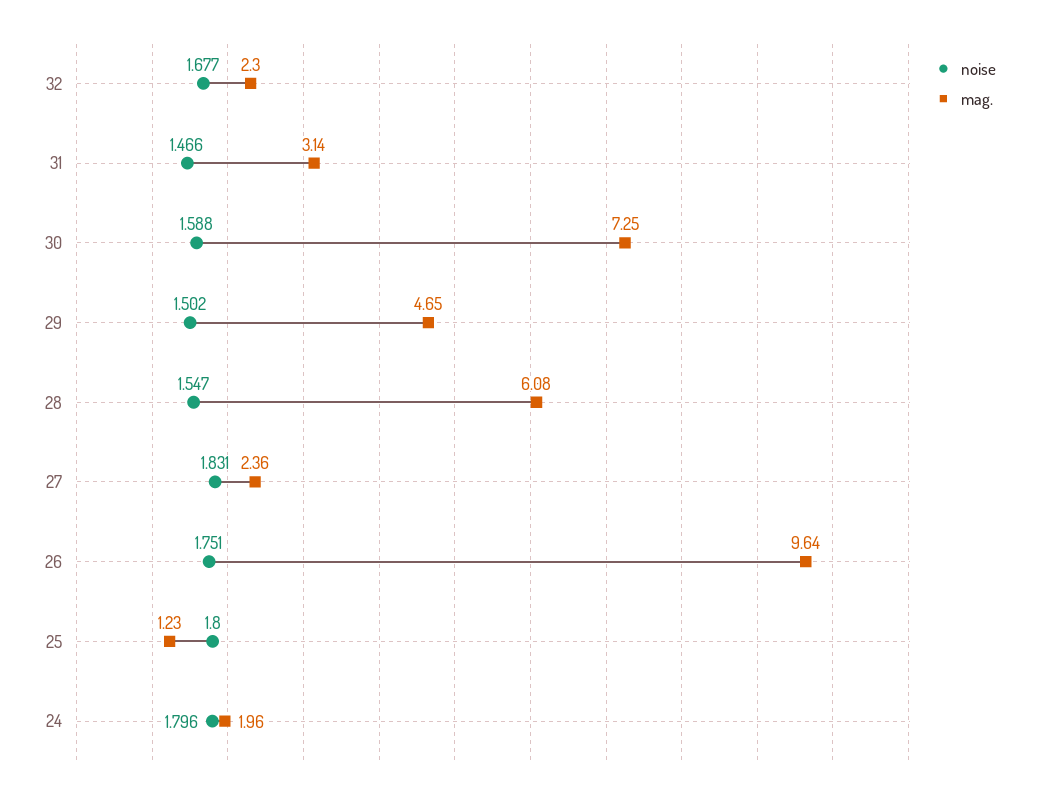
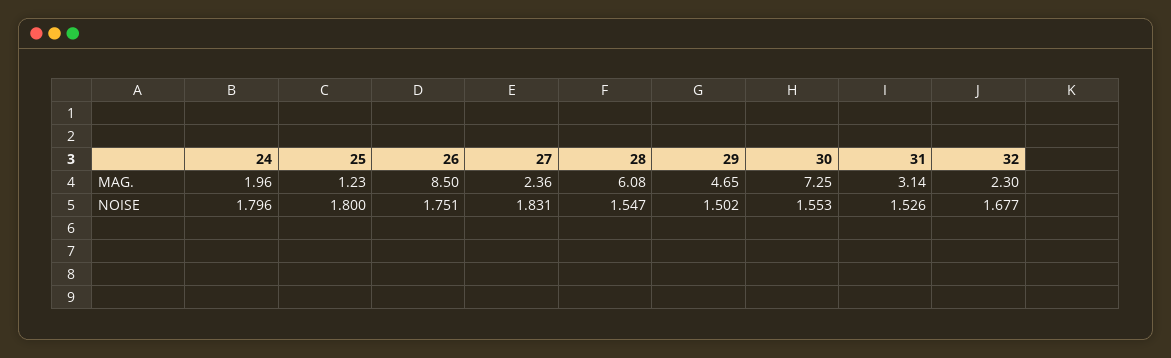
noise, 31: 1.466 -> 1.526
noise, 30: 1.588 -> 1.553
mag., 26: 9.64 -> 8.5

